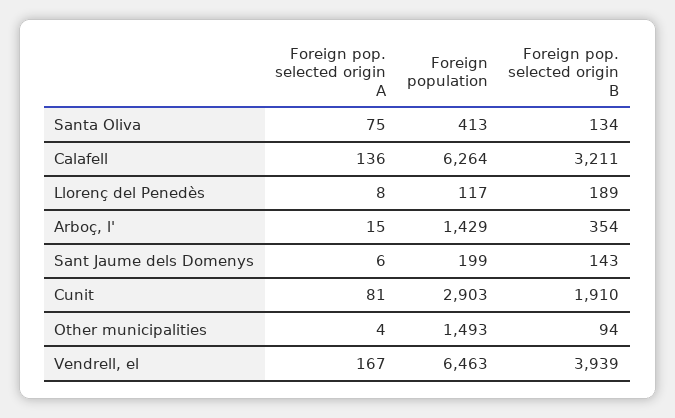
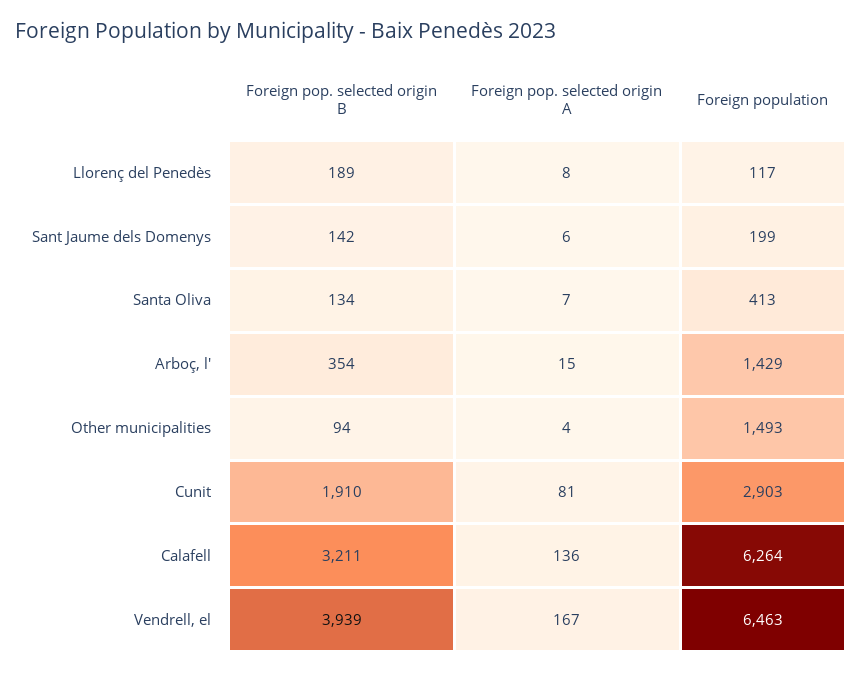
Foreign pop. selected origin A, Santa Oliva: 75 -> 7
Foreign pop. selected origin B, Sant Jaume dels Domenys: 143 -> 142

